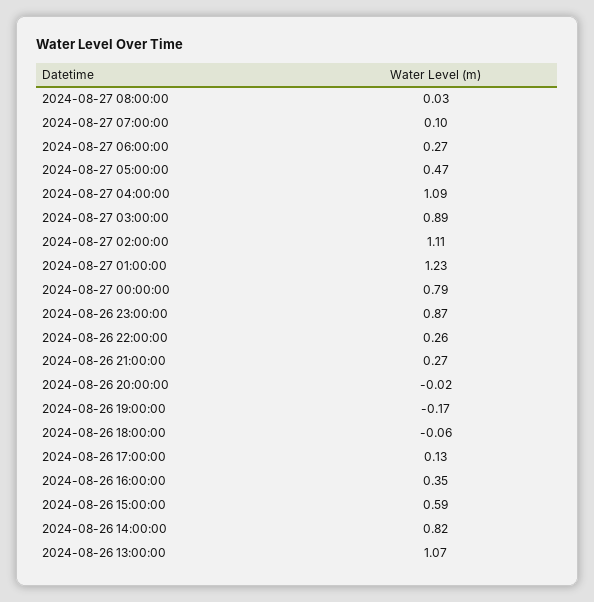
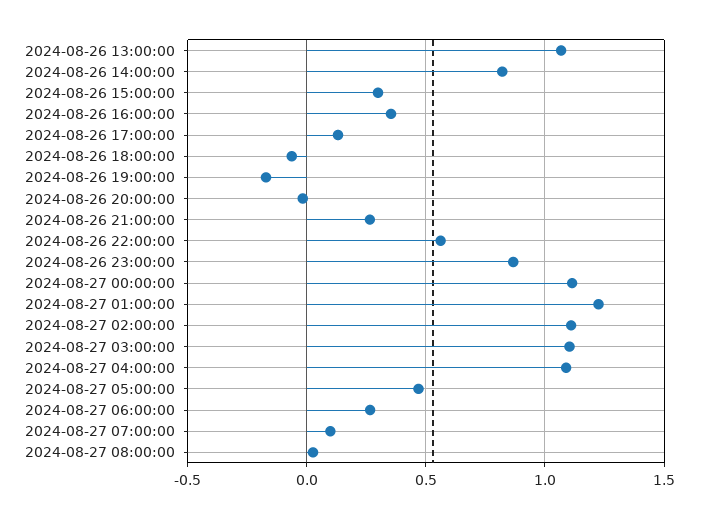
2024-08-27 03:00:00: 0.89 -> 1.1
2024-08-27 00:00:00: 0.79 -> 1.1
2024-08-26 22:00:00: 0.26 -> 0.55
2024-08-26 15:00:00: 0.59 -> 0.3

